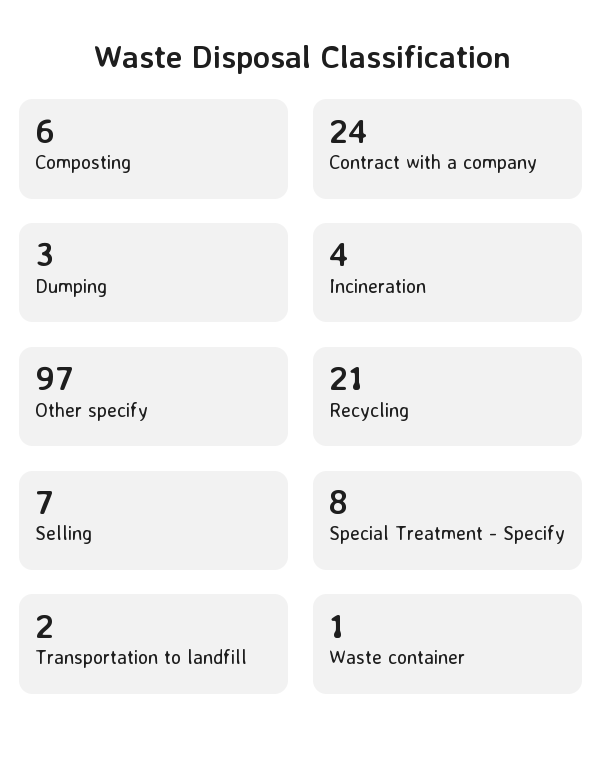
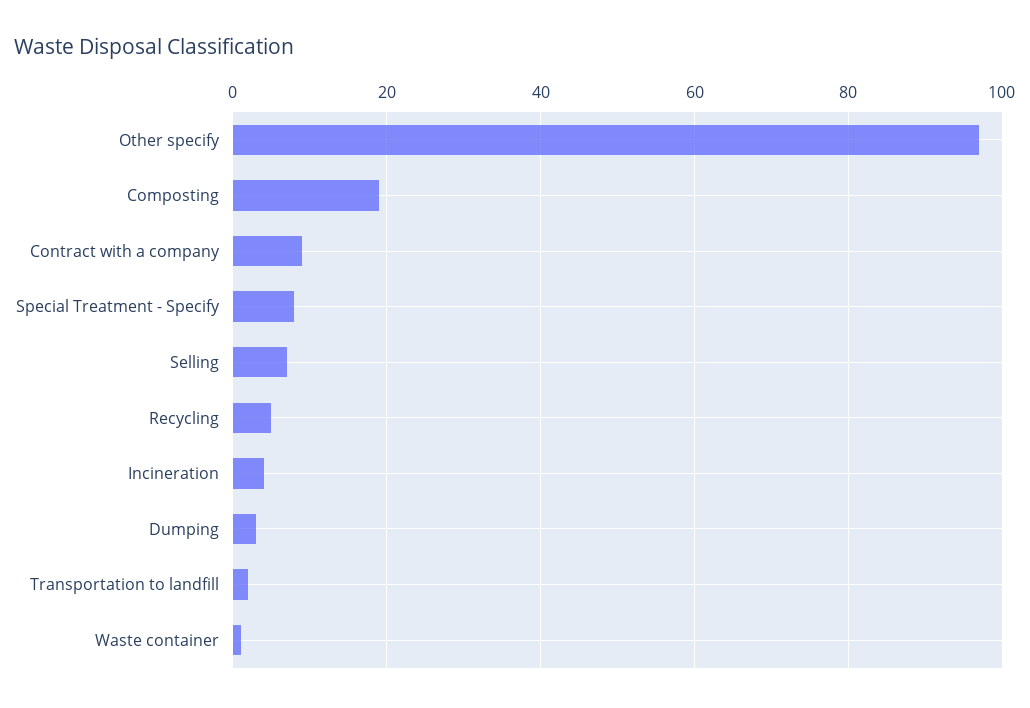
Composting: 6 -> 20
Contract with a company: 24 -> 10
Recycling: 21 -> 5

